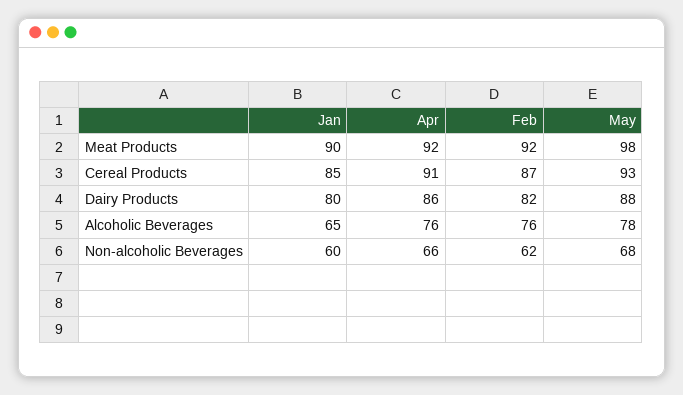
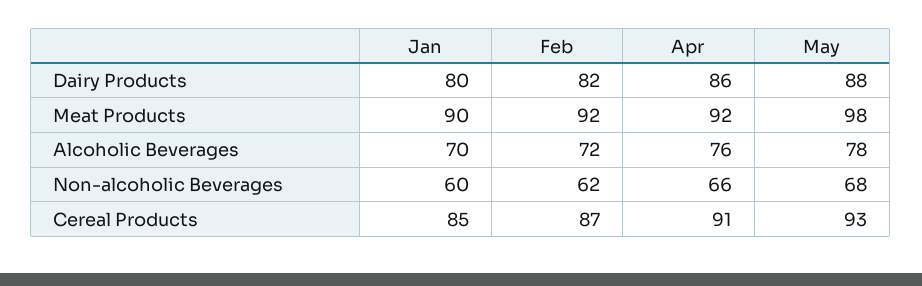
Jan, Alcoholic Beverages: 65 -> 70
Feb, Alcoholic Beverages: 76 -> 72

